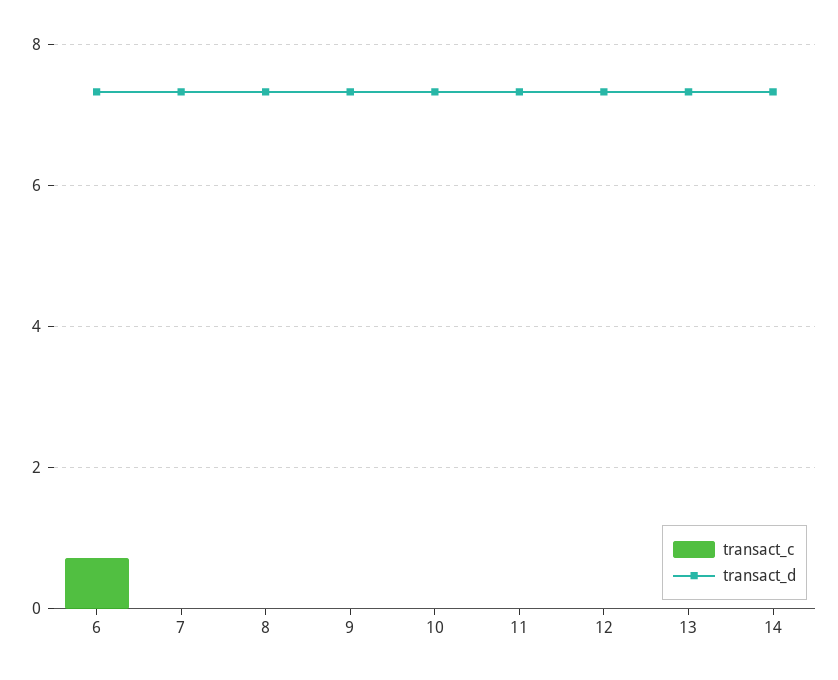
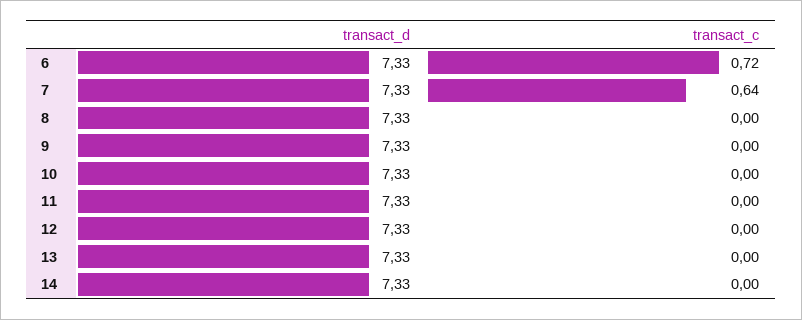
transact_c, 7: 0 -> 0.64

